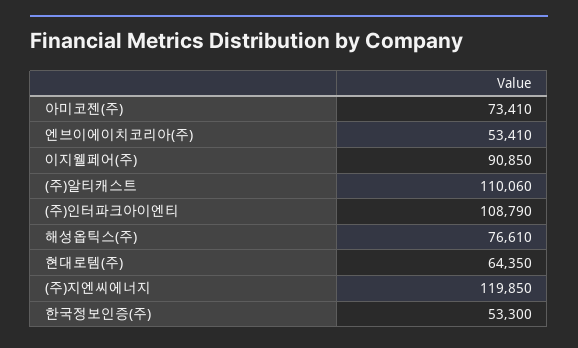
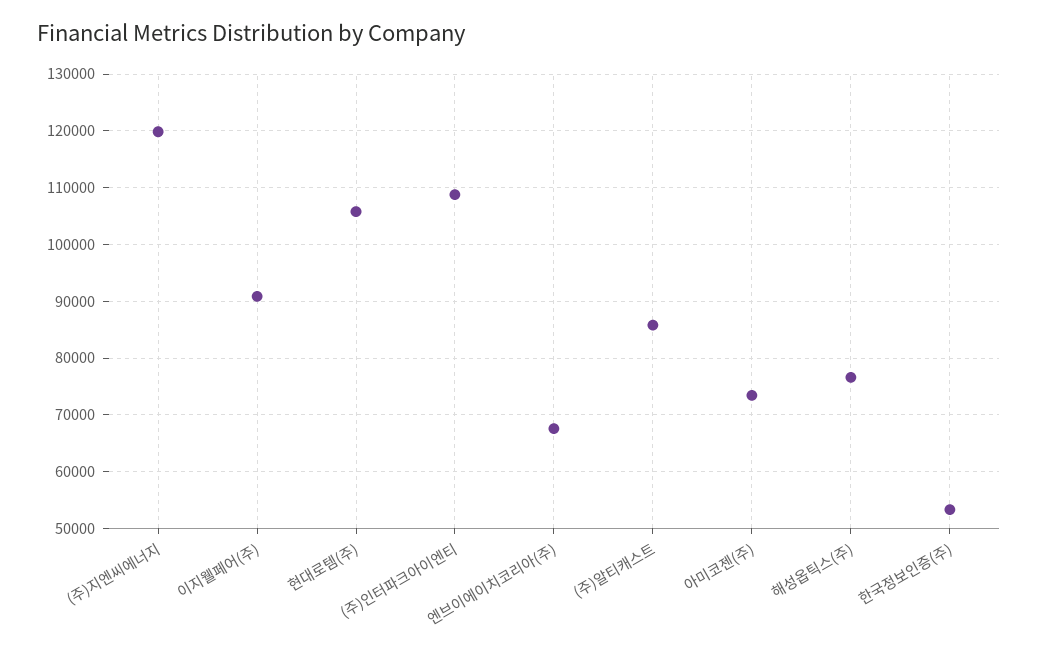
엔브이에이치코리아(주): 53410 -> 68000
(주)알티캐스트: 110060 -> 86000
현대로템(주): 64350 -> 106000

